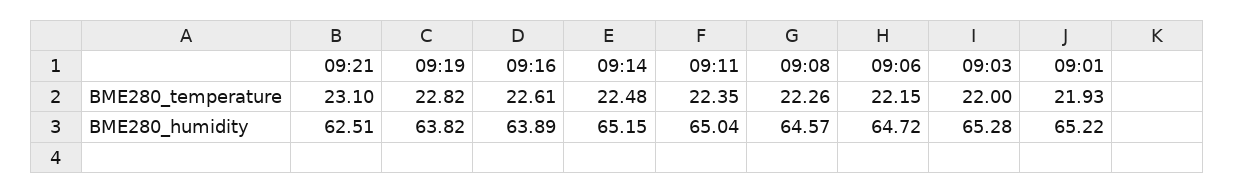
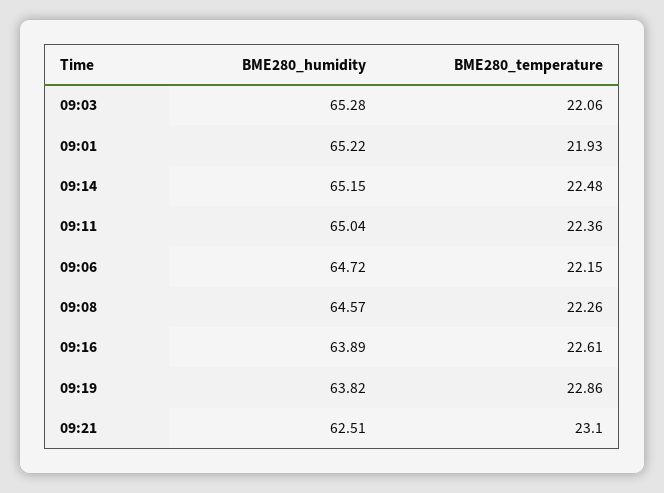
09:19, BME280_temperature: 22.82 -> 22.86
09:11, BME280_temperature: 22.35 -> 22.36
09:03, BME280_temperature: 22 -> 22.06

